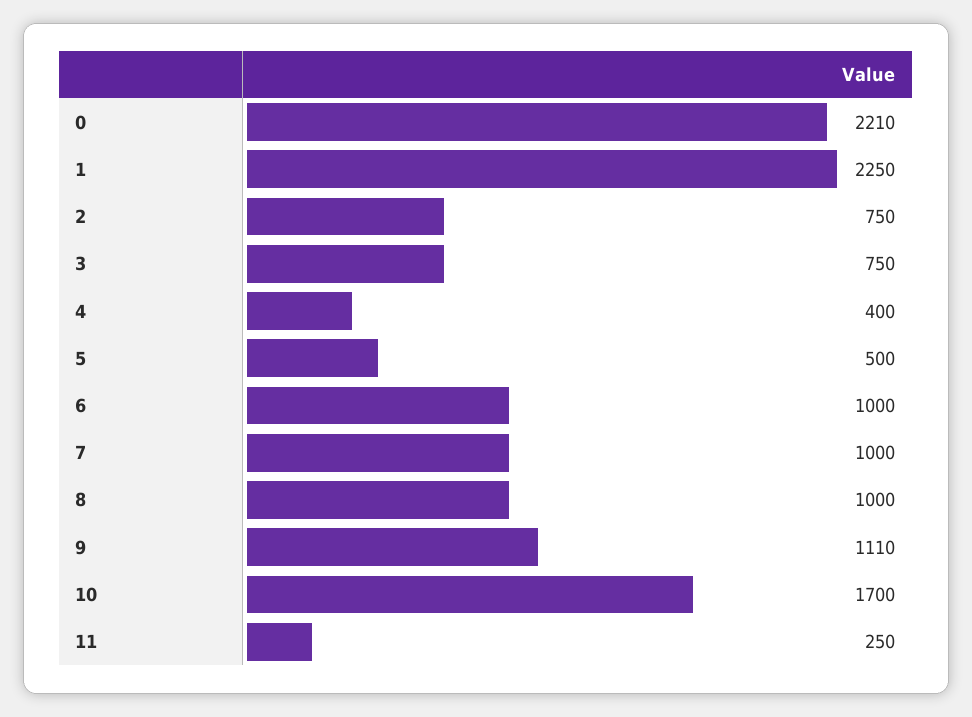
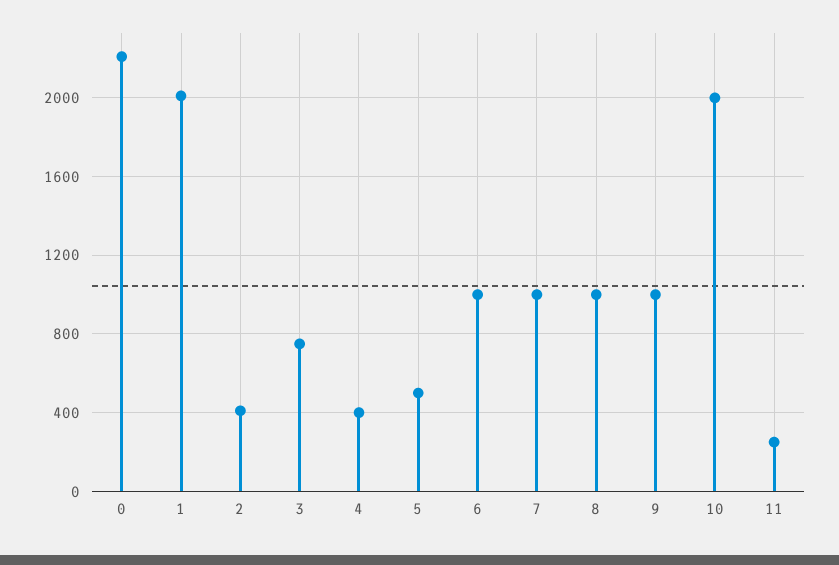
1: 2250 -> 2000
2: 750 -> 400
9: 1110 -> 1000
10: 1700 -> 2000

